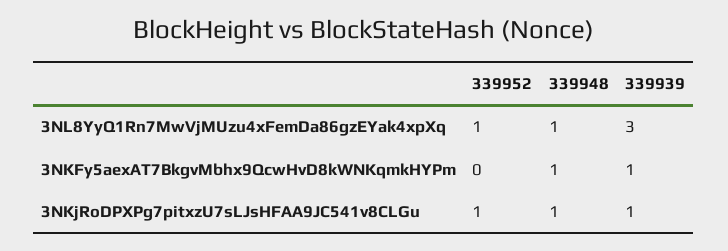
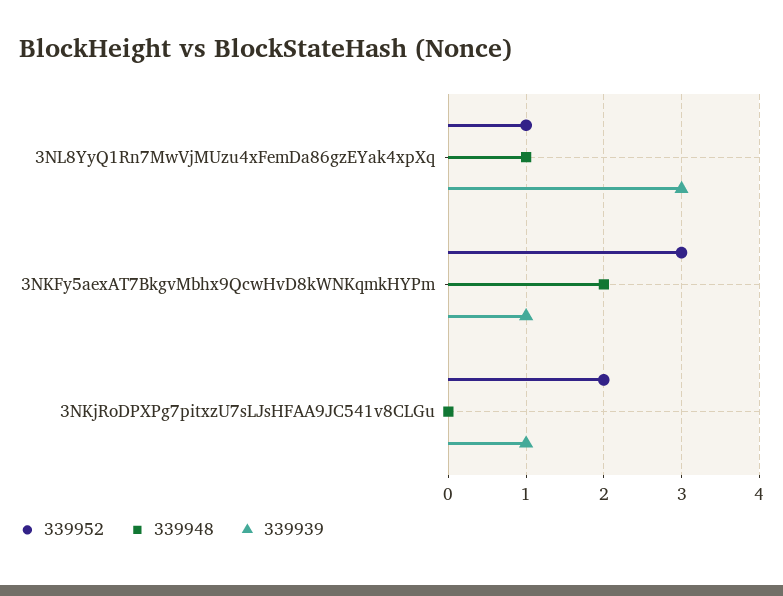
339952, 3NKFy5aexAT7BkgvMbhx9QcwHvD8kWNKqmkHYPm: 0 -> 3
339948, 3NKFy5aexAT7BkgvMbhx9QcwHvD8kWNKqmkHYPm: 1 -> 2
339952, 3NKjRoDPXPg7pitxzU7sLJsHFAA9JC541v8CLGu: 1 -> 2
339948, 3NKjRoDPXPg7pitxzU7sLJsHFAA9JC541v8CLGu: 1 -> 0

